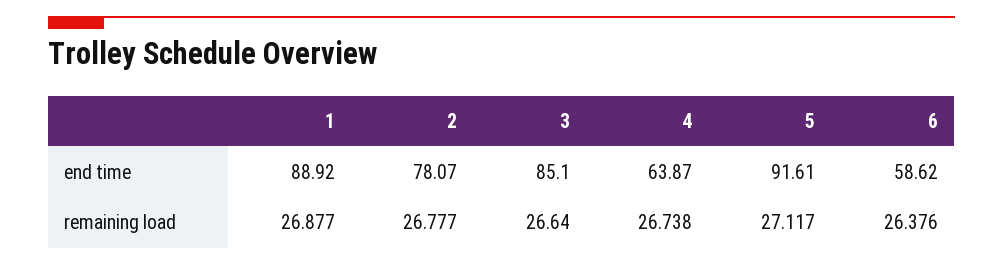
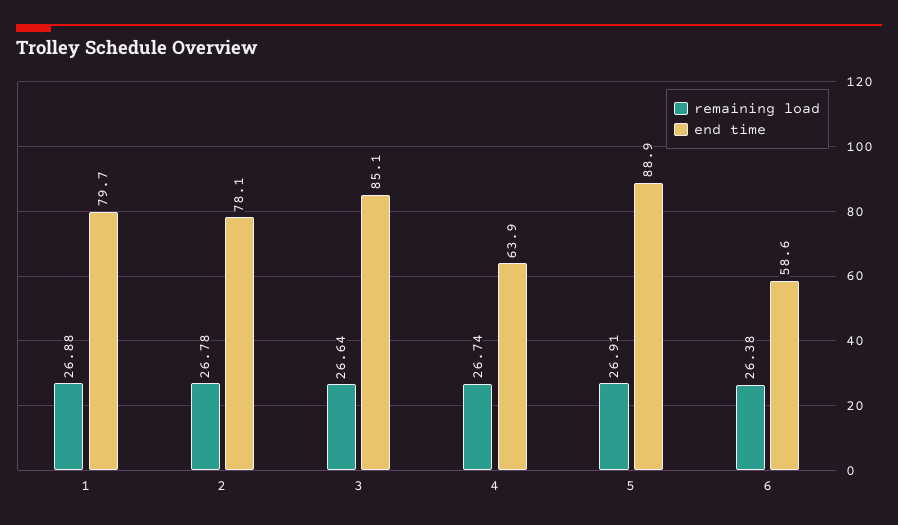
end time, 1: 88.92 -> 79.7
end time, 5: 91.61 -> 88.9
remaining load, 5: 27.117 -> 26.91

